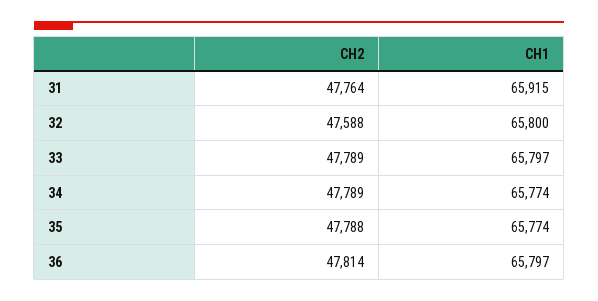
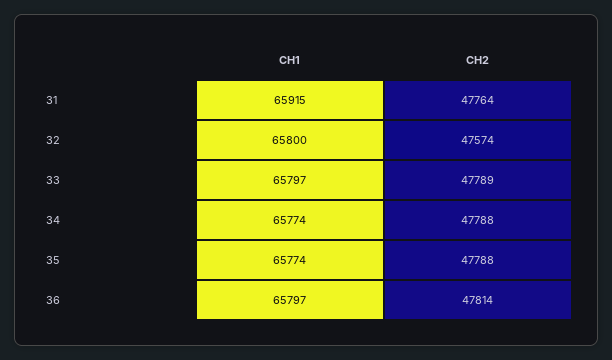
CH2, 32: 47588 -> 47574
CH2, 34: 47789 -> 47788

